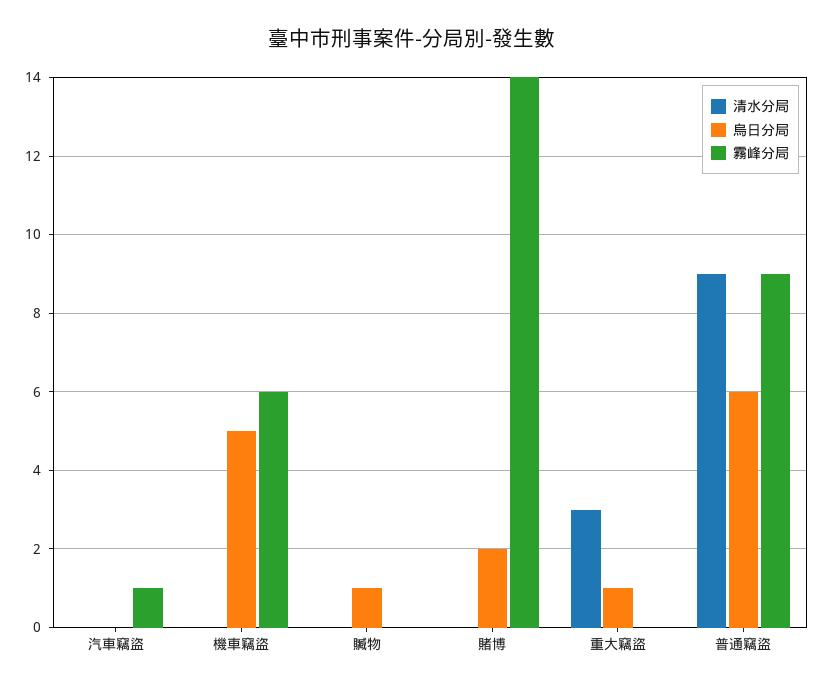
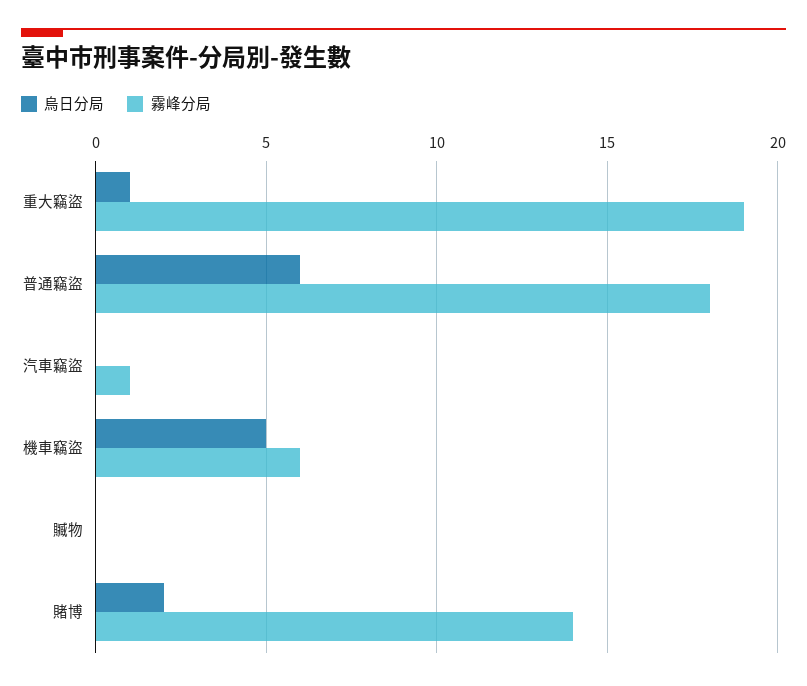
清水分局, 汽車竊盜: 0 -> none
清水分局, 機車竊盜: 0 -> none
清水分局, 贓物: 0 -> none
烏日分局, 贓物: 1 -> 0
清水分局, 賭博: 0 -> none
清水分局, 重大竊盜: 3 -> none
霧峰分局, 重大竊盜: 0 -> 19
清水分局, 普通竊盜: 9 -> none
霧峰分局, 普通竊盜: 9 -> 18

